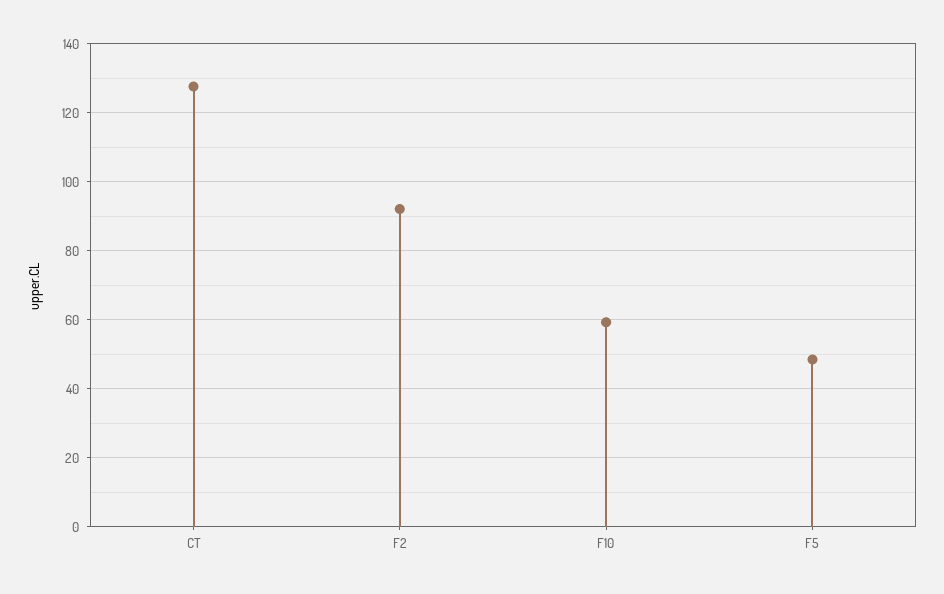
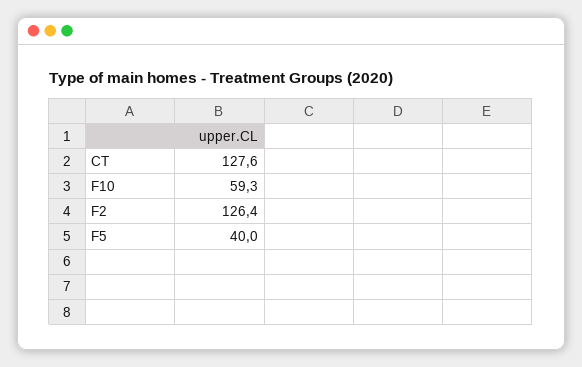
F2: 92 -> 126.4
F5: 48 -> 40

